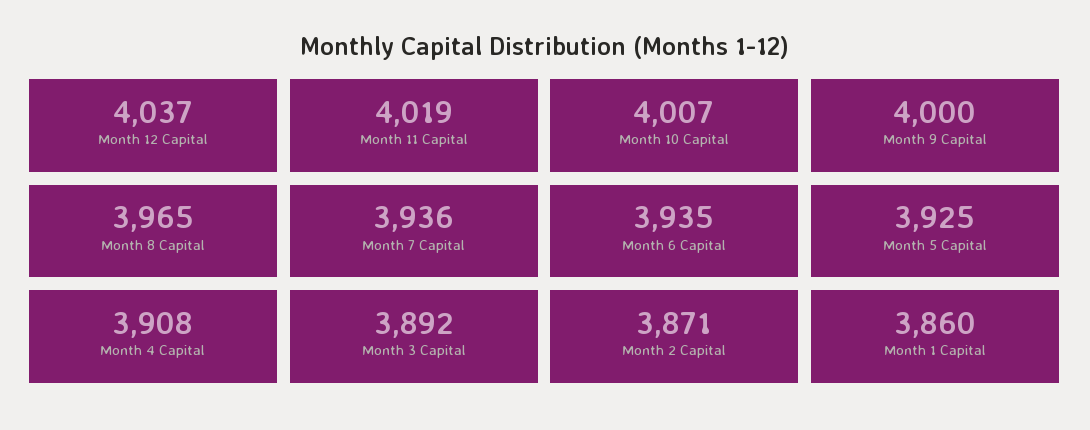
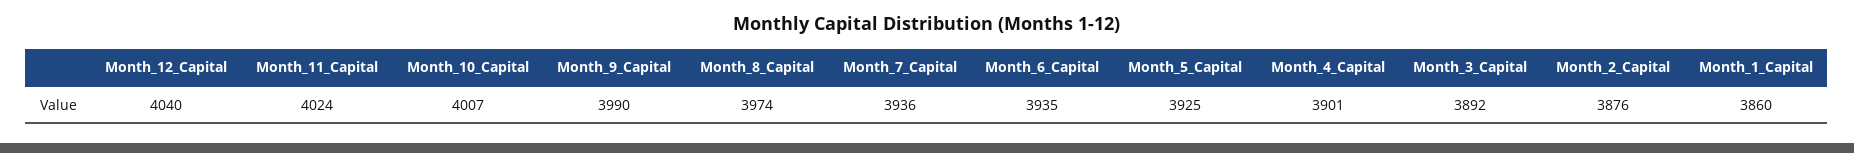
Month 12 Capital: 4037 -> 4040
Month 11 Capital: 4019 -> 4024
Month 9 Capital: 4000 -> 3990
Month 8 Capital: 3965 -> 3974
Month 4 Capital: 3908 -> 3901
Month 2 Capital: 3871 -> 3876

